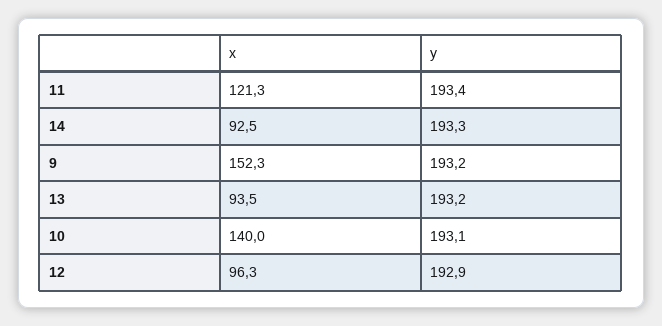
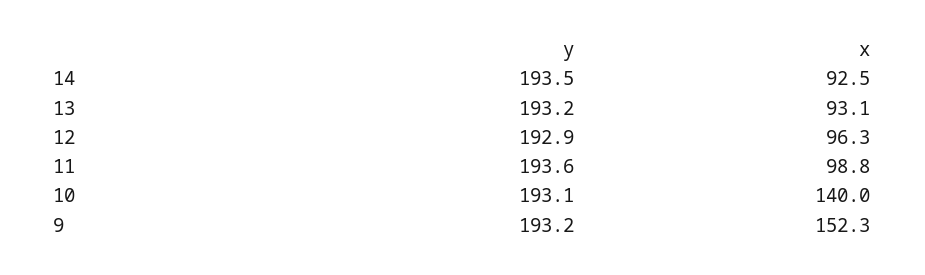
x, 11: 121.3 -> 98.8
y, 11: 193.4 -> 193.6
y, 14: 193.3 -> 193.5
x, 13: 93.5 -> 93.1

